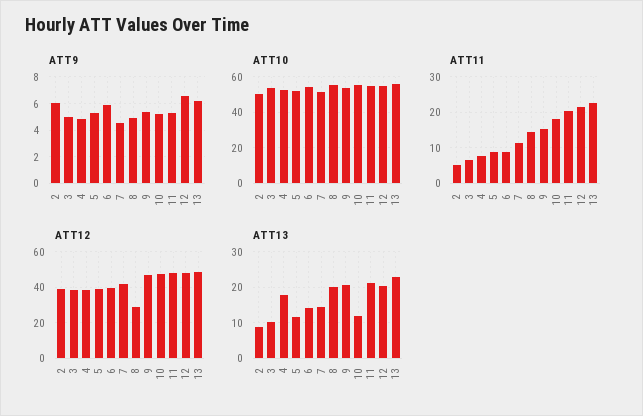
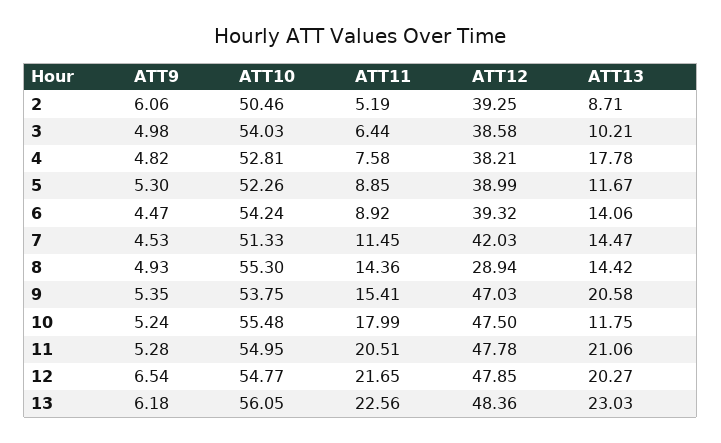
ATT9, 6: 6 -> 4.47
ATT13, 8: 20 -> 14.42

